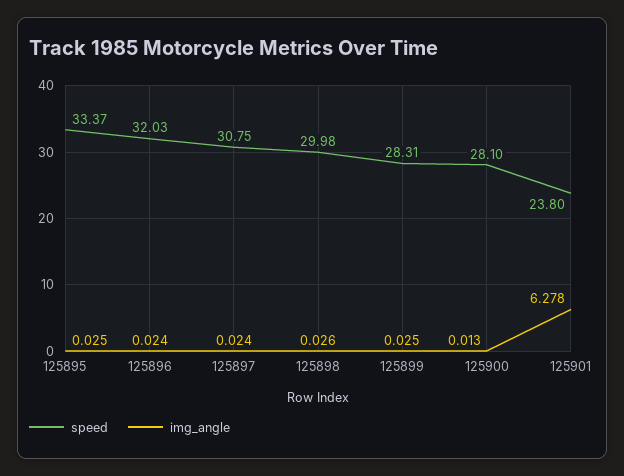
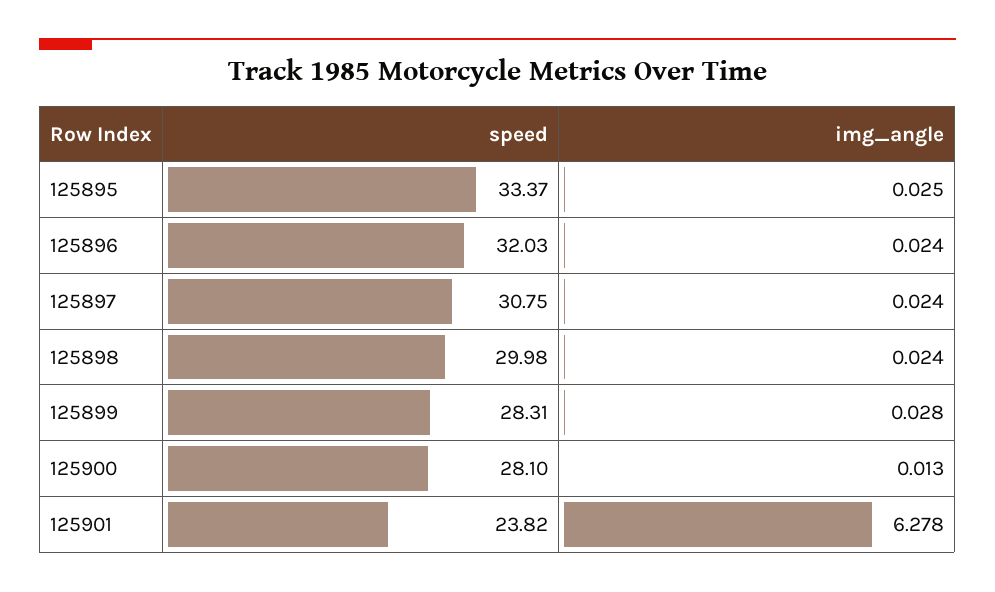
img_angle, 125898: 0.026 -> 0.024
img_angle, 125899: 0.025 -> 0.028
speed, 125901: 23.8 -> 23.82

